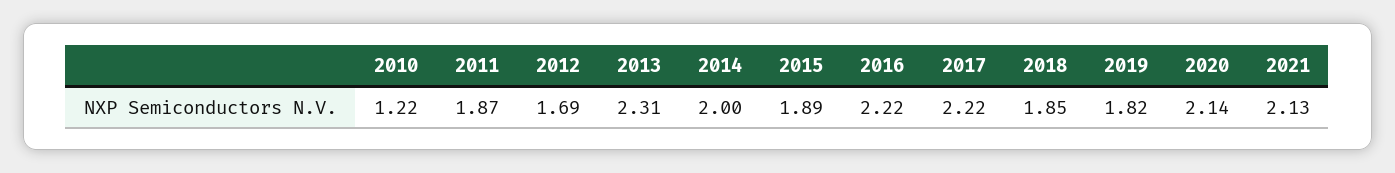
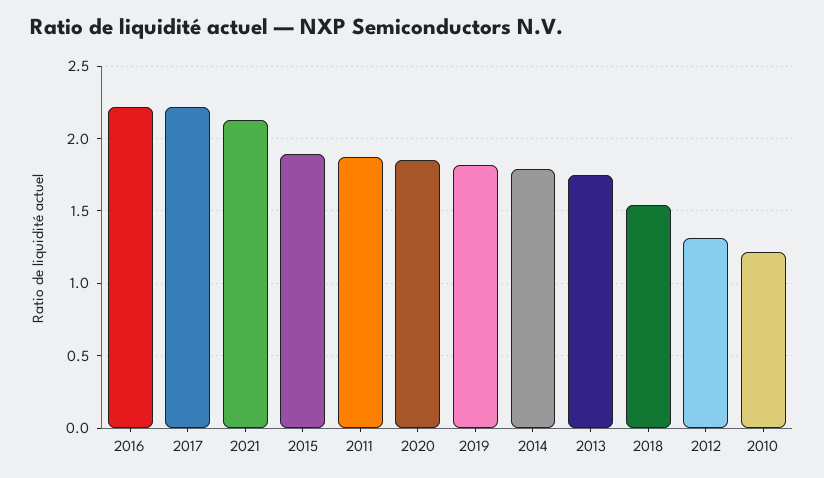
2012: 1.69 -> 1.3
2013: 2.31 -> 1.75
2014: 2 -> 1.8
2018: 1.85 -> 1.55
2020: 2.14 -> 1.85

